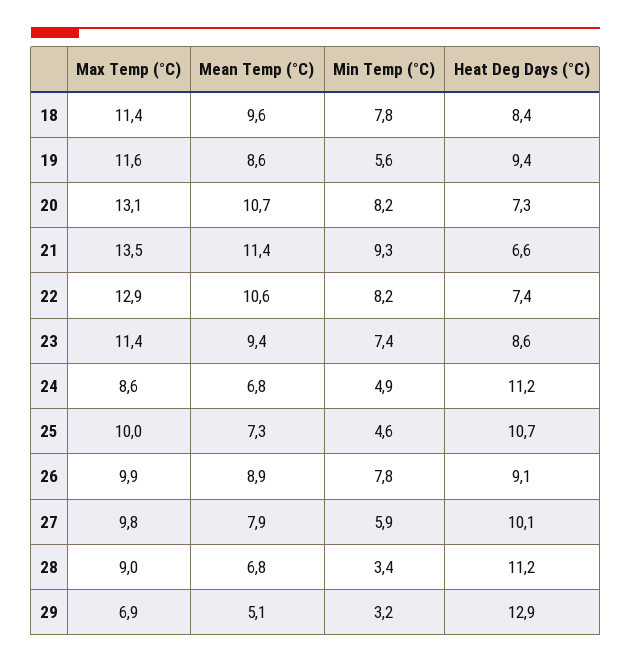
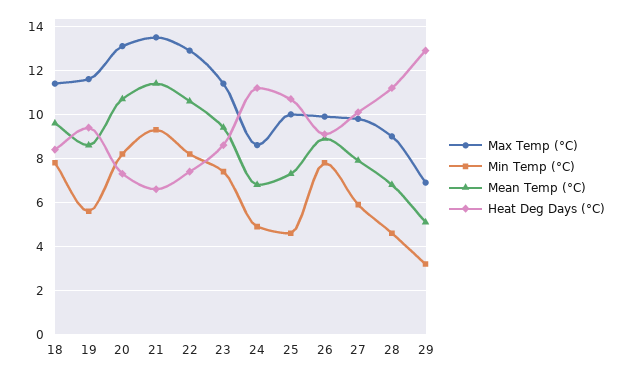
Min Temp (°C), 28: 3.4 -> 4.5

